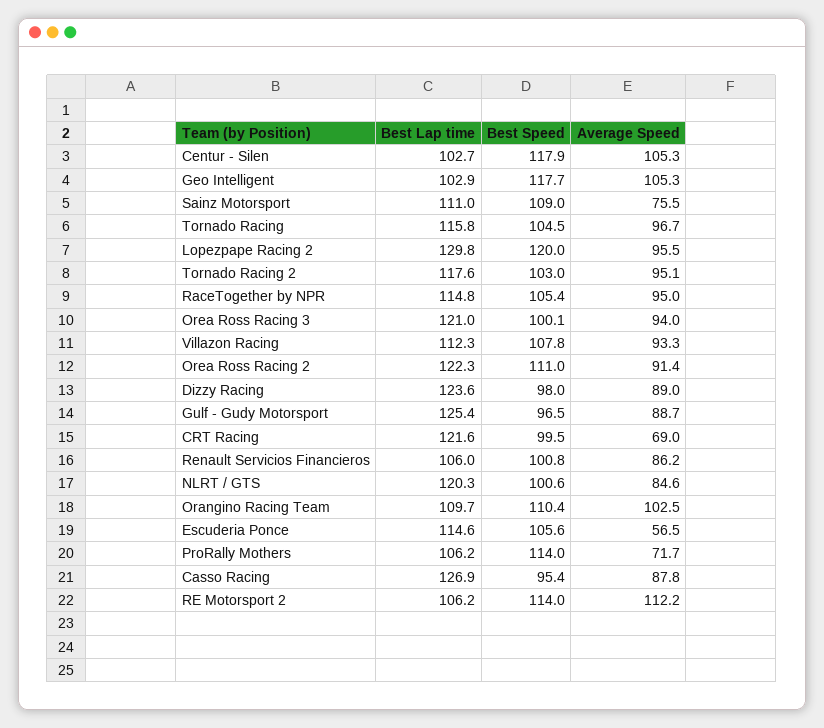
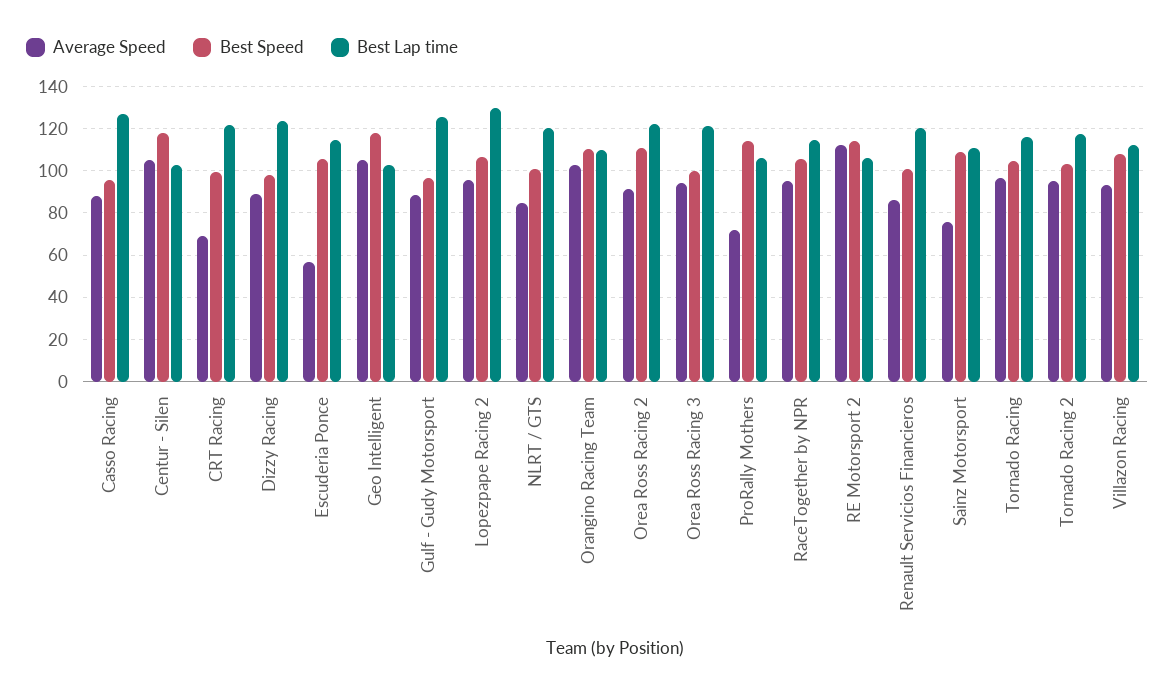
Best Speed, Lopezpape Racing 2: 120 -> 105
Best Lap time, Renault Servicios Financieros: 106 -> 120

